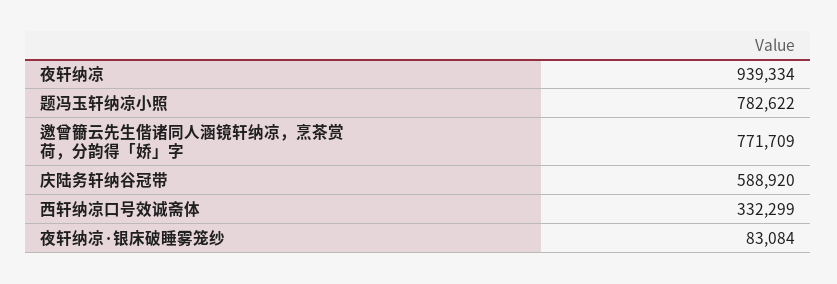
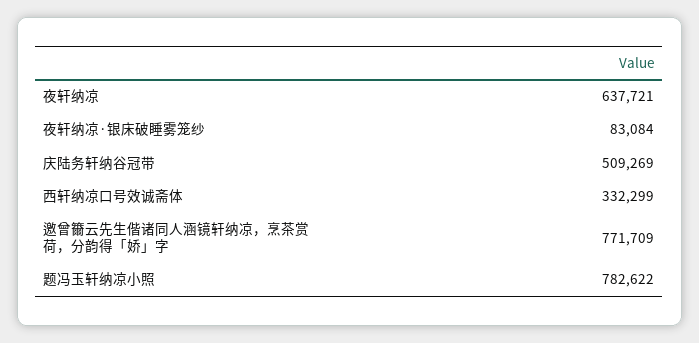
夜轩纳凉: 939334 -> 637721
庆陆务轩纳谷冠带: 588920 -> 509269

